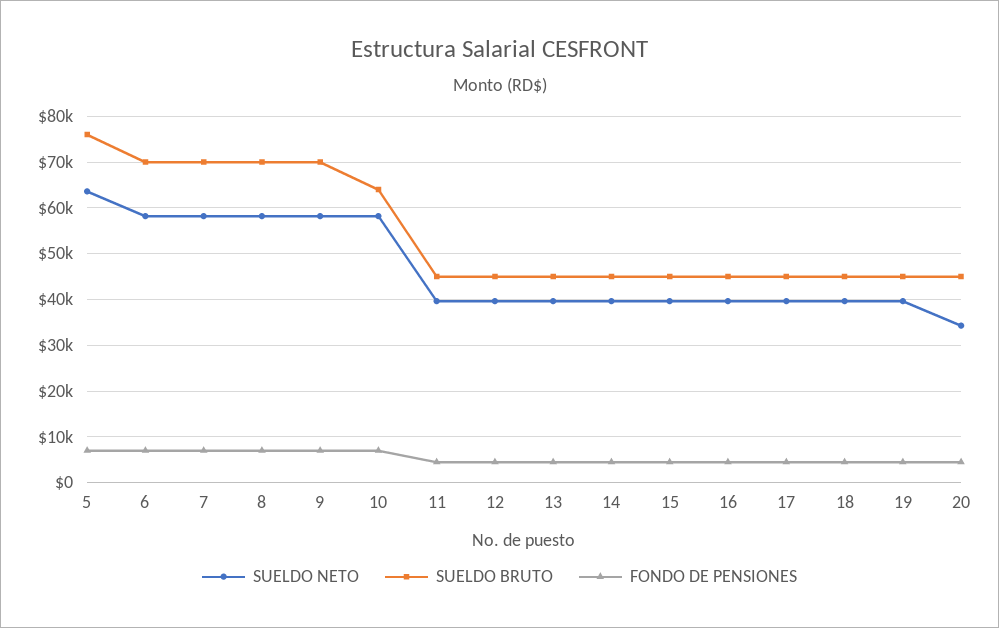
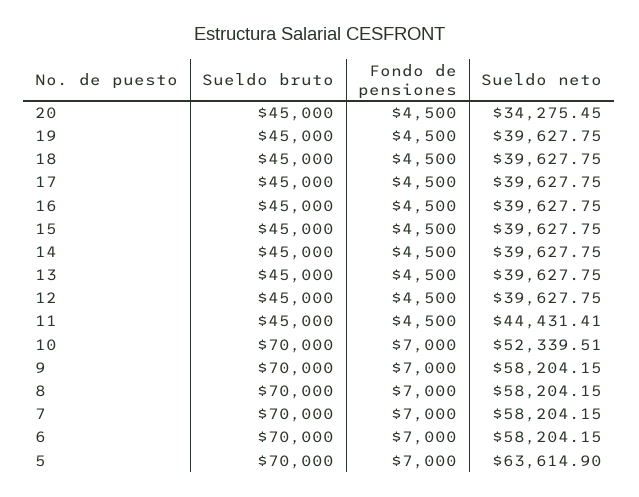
SUELDO BRUTO, 5: 76000 -> 70000
SUELDO NETO, 10: 58000 -> 52339.51
SUELDO BRUTO, 10: 64000 -> 70000
SUELDO NETO, 11: 40000 -> 44431.41

